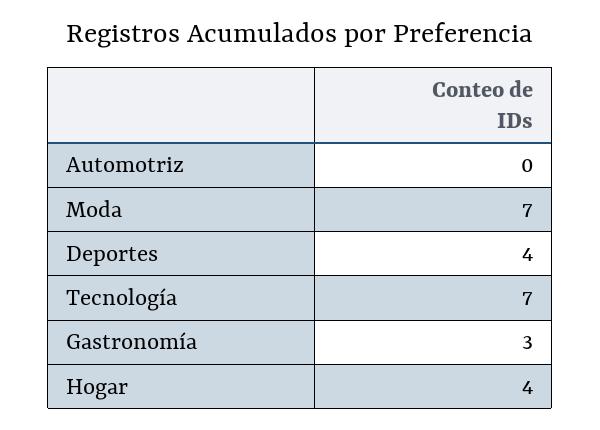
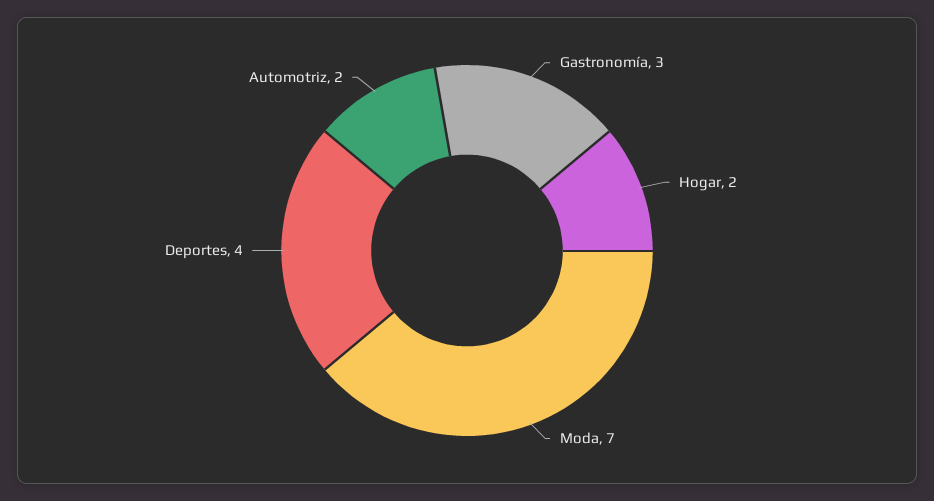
Automotriz: 0 -> 2
Tecnología: 7 -> none
Hogar: 4 -> 2

